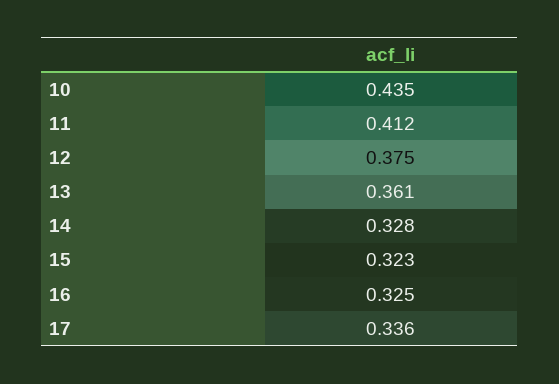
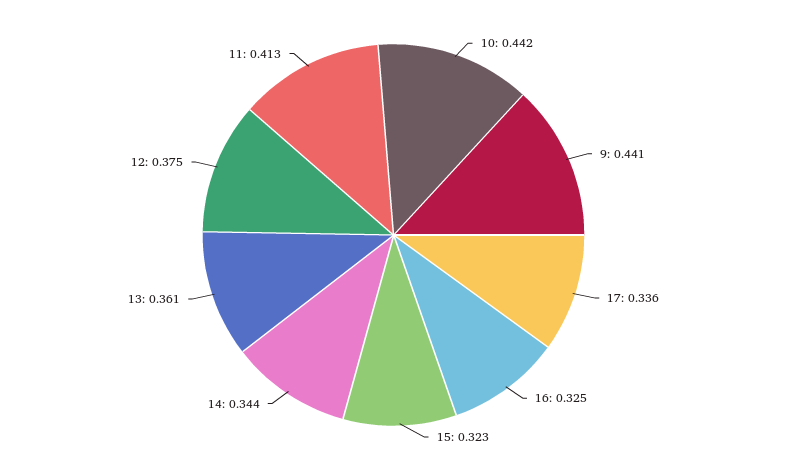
10: 0.435 -> 0.442
11: 0.412 -> 0.413
14: 0.328 -> 0.344
9: none -> 0.441

